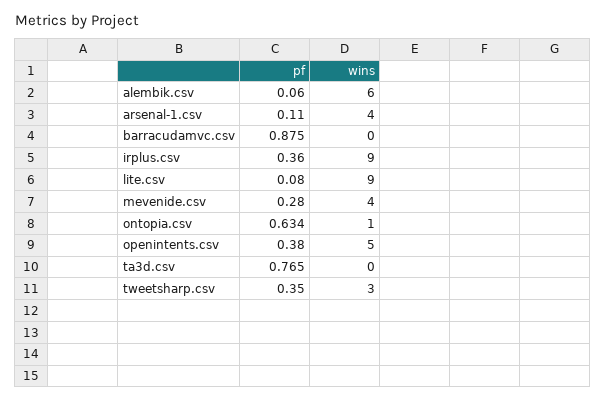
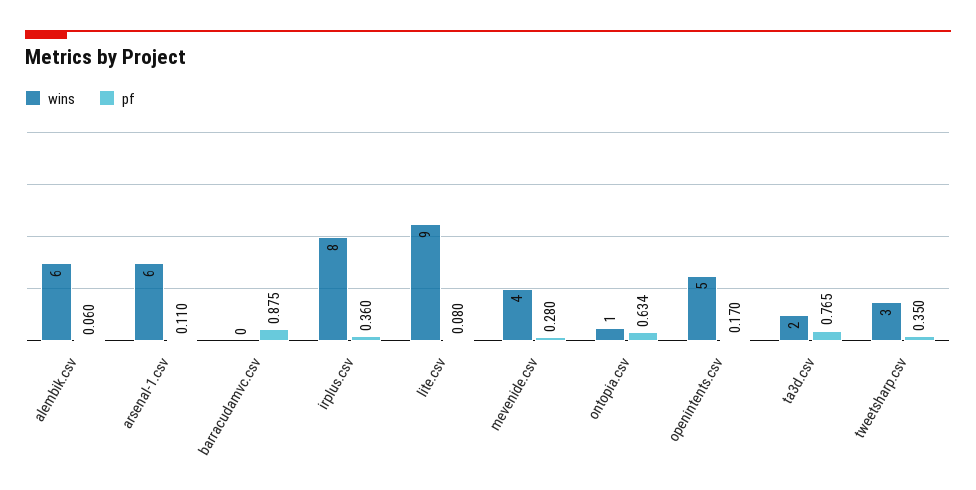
wins, arsenal-1.csv: 4 -> 6
wins, irplus.csv: 9 -> 8
pf, openintents.csv: 0.38 -> 0.17
wins, ta3d.csv: 0 -> 2

